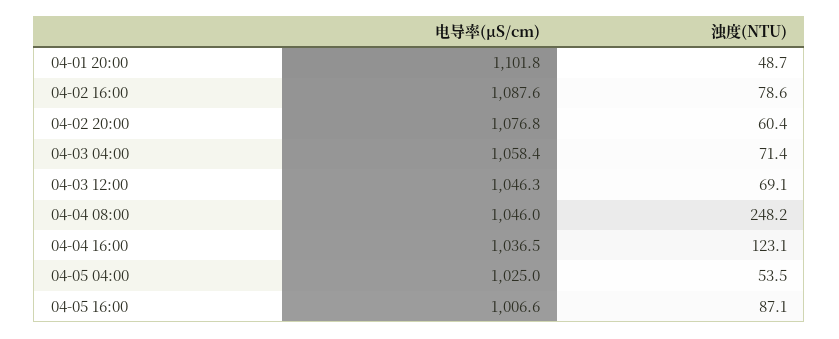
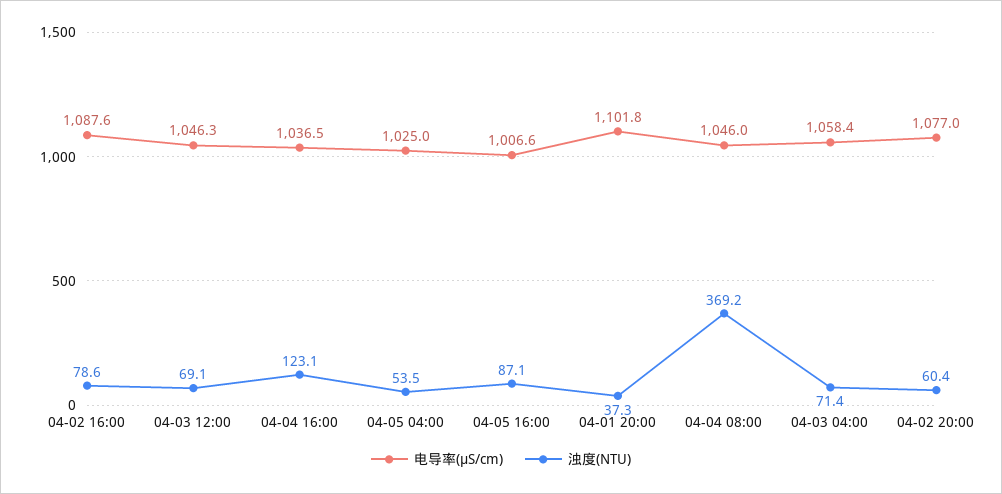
浊度(NTU), 04-01 20:00: 48.7 -> 37.3
电导率(μS/cm), 04-02 20:00: 1076.8 -> 1077
浊度(NTU), 04-04 08:00: 248.2 -> 369.2

